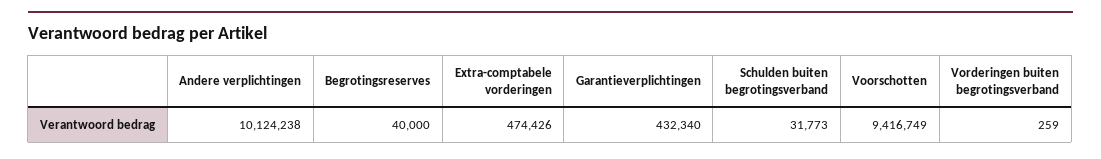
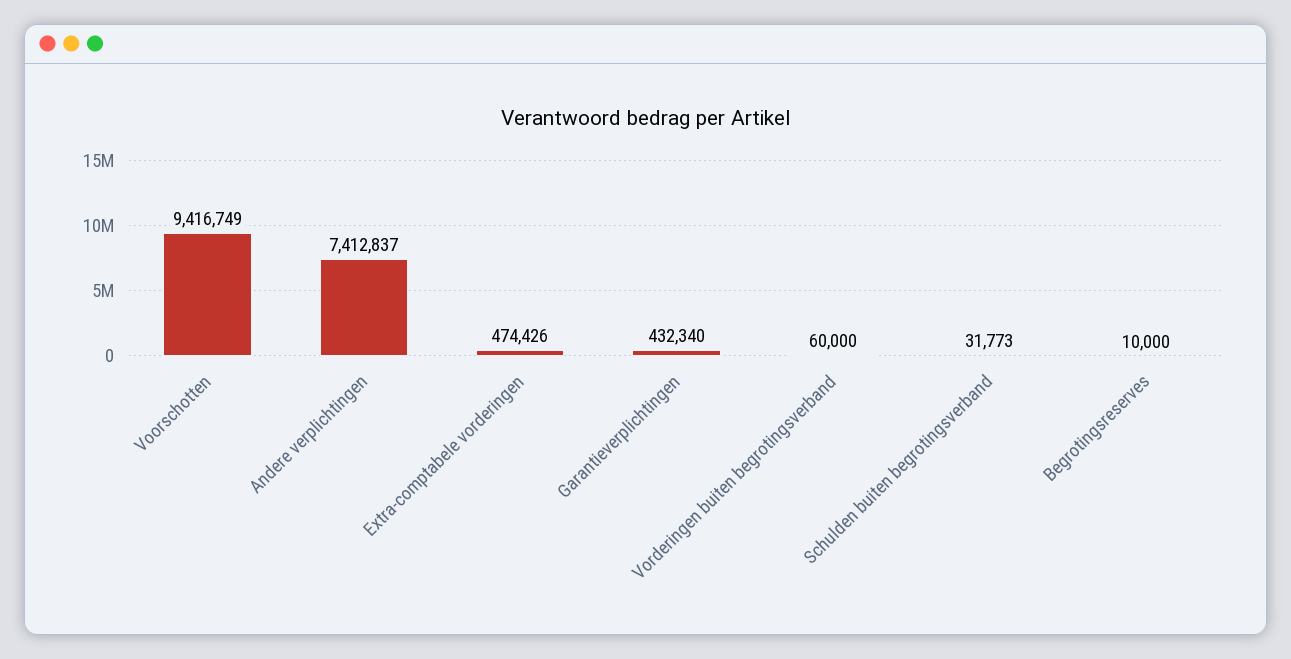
Andere verplichtingen: 10124238 -> 7412837
Begrotingsreserves: 40000 -> 10000
Vorderingen buiten begrotingsverband: 259 -> 60000

